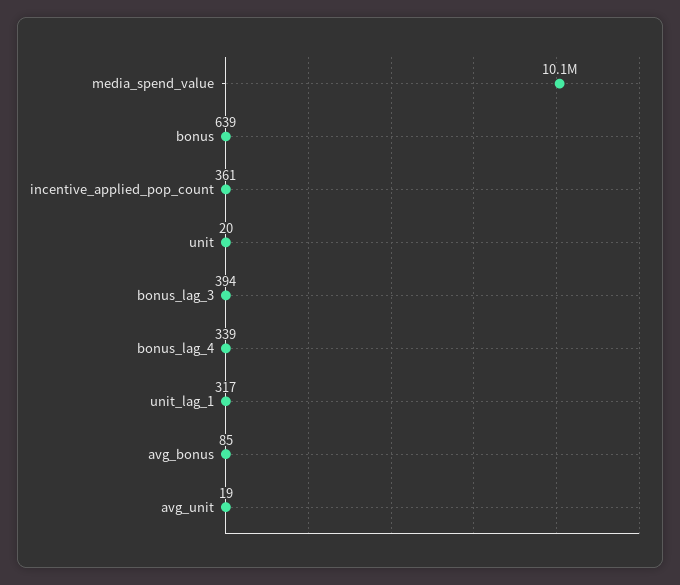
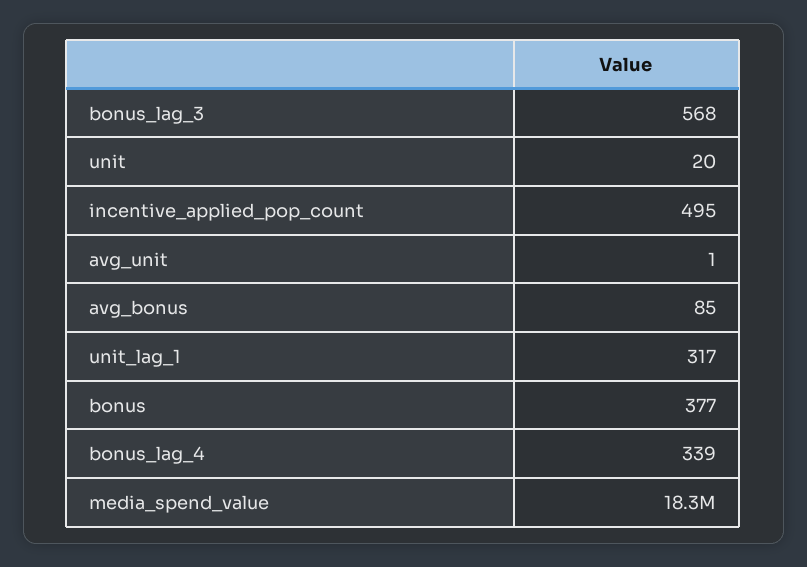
media_spend_value: 10100000 -> 18300000
bonus: 639 -> 377
incentive_applied_pop_count: 361 -> 495
bonus_lag_3: 394 -> 568
avg_unit: 19 -> 1

